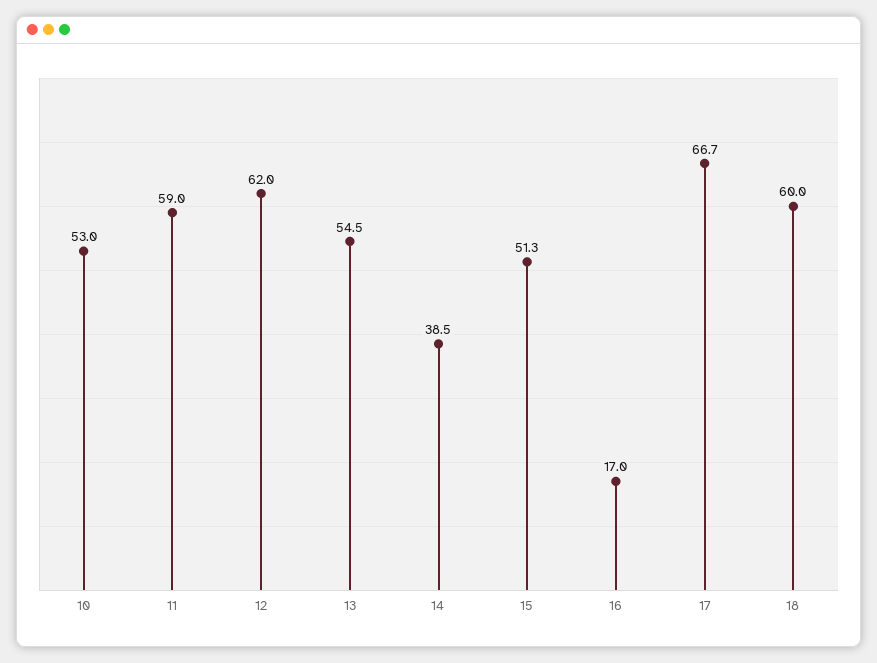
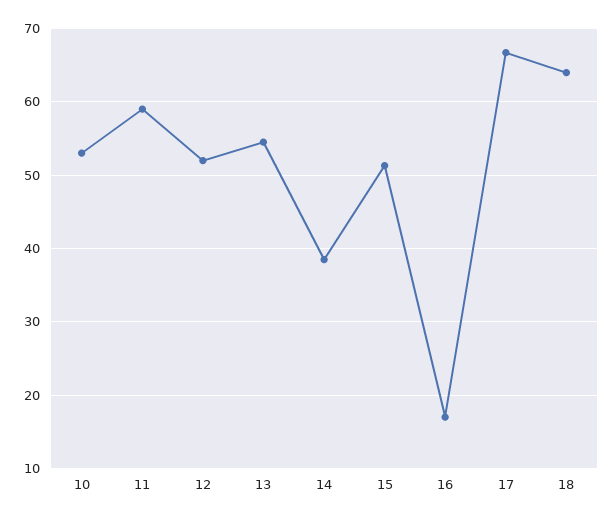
12: 62 -> 52
18: 60 -> 64

